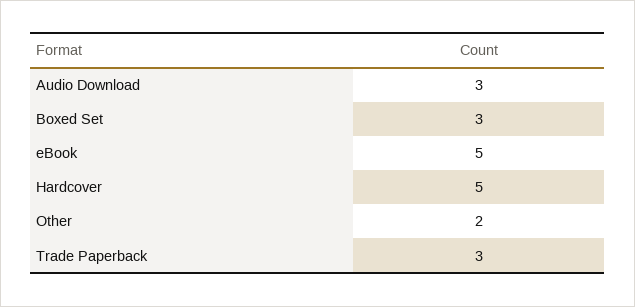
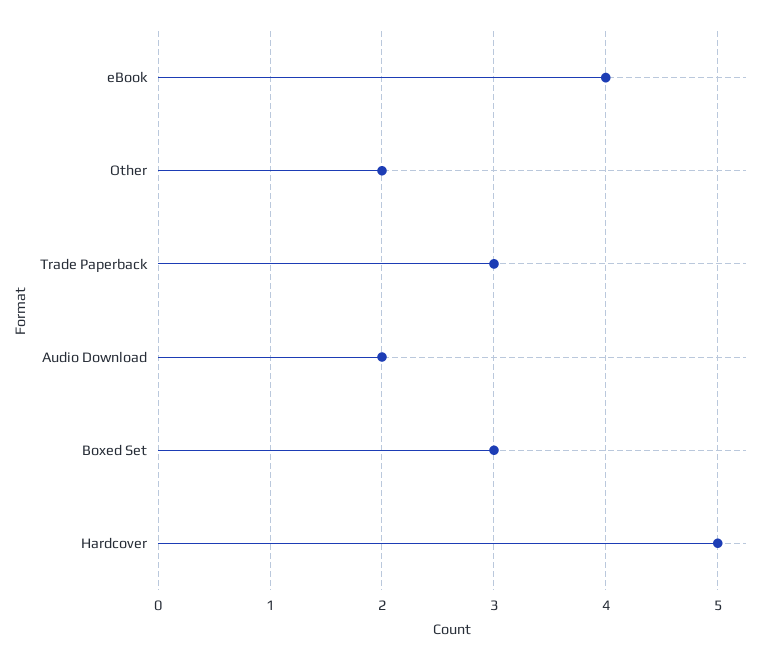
Audio Download: 3 -> 2
eBook: 5 -> 4

